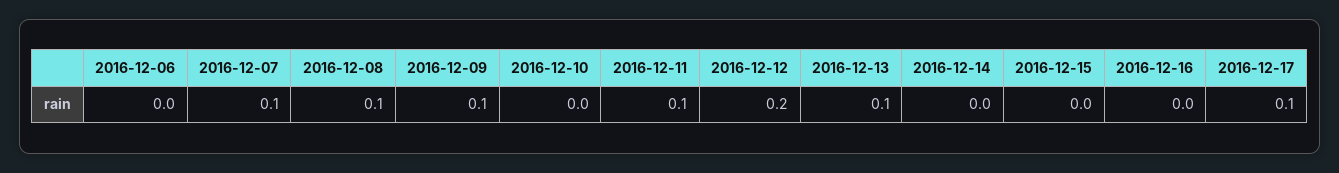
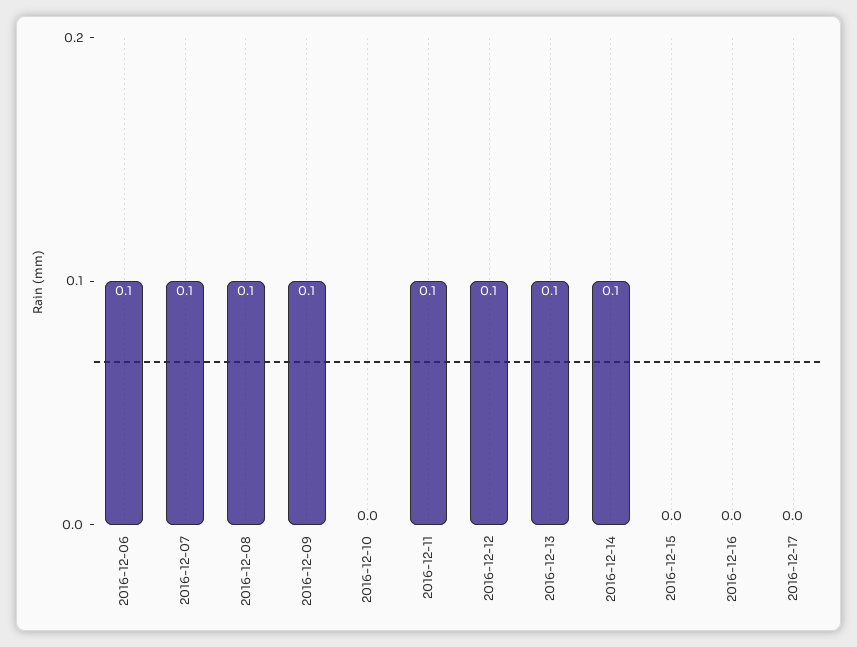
2016-12-06: 0 -> 0.1
2016-12-12: 0.2 -> 0.1
2016-12-14: 0 -> 0.1
2016-12-17: 0.1 -> 0

